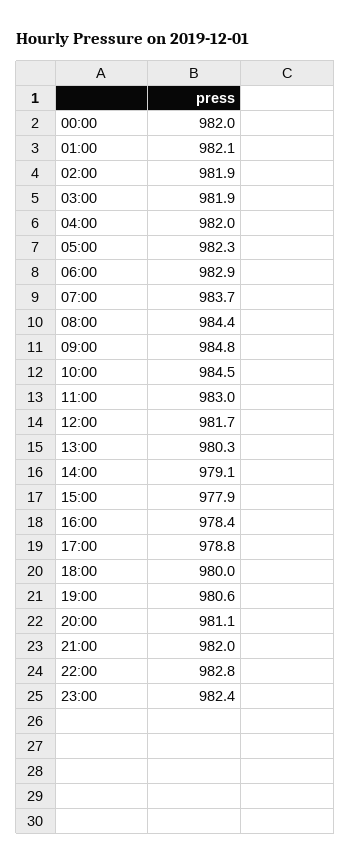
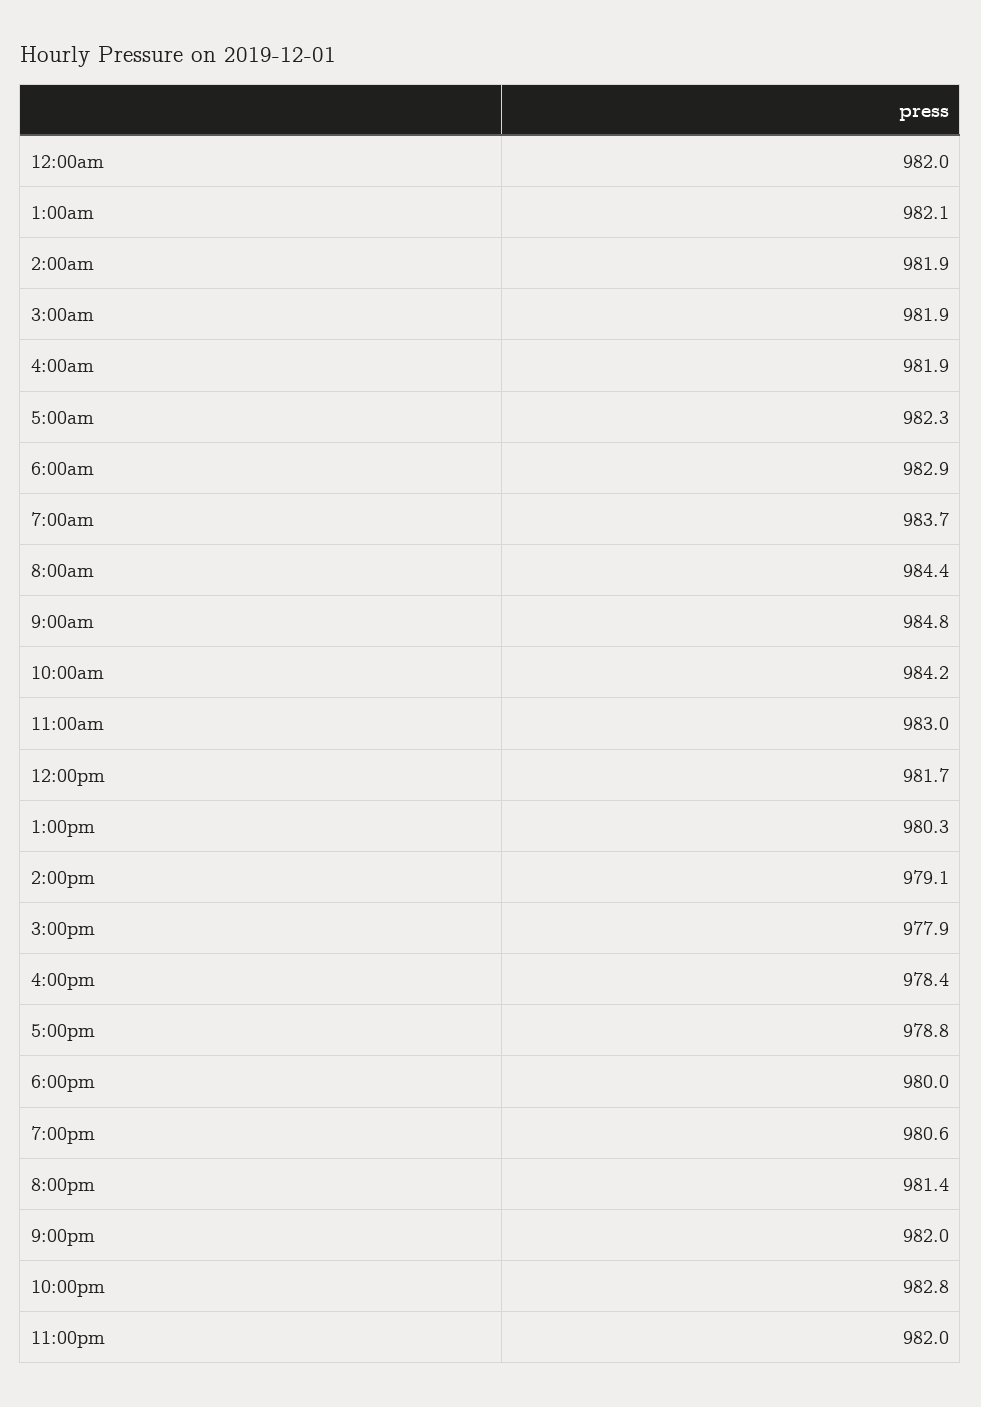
04:00: 982 -> 981.9
10:00: 984.5 -> 984.2
20:00: 981.1 -> 981.4
23:00: 982.4 -> 982

